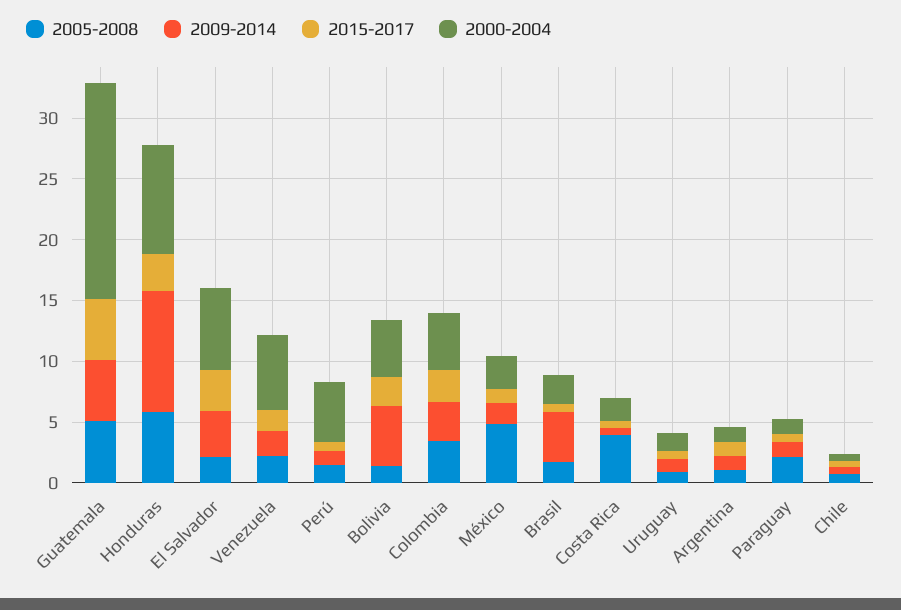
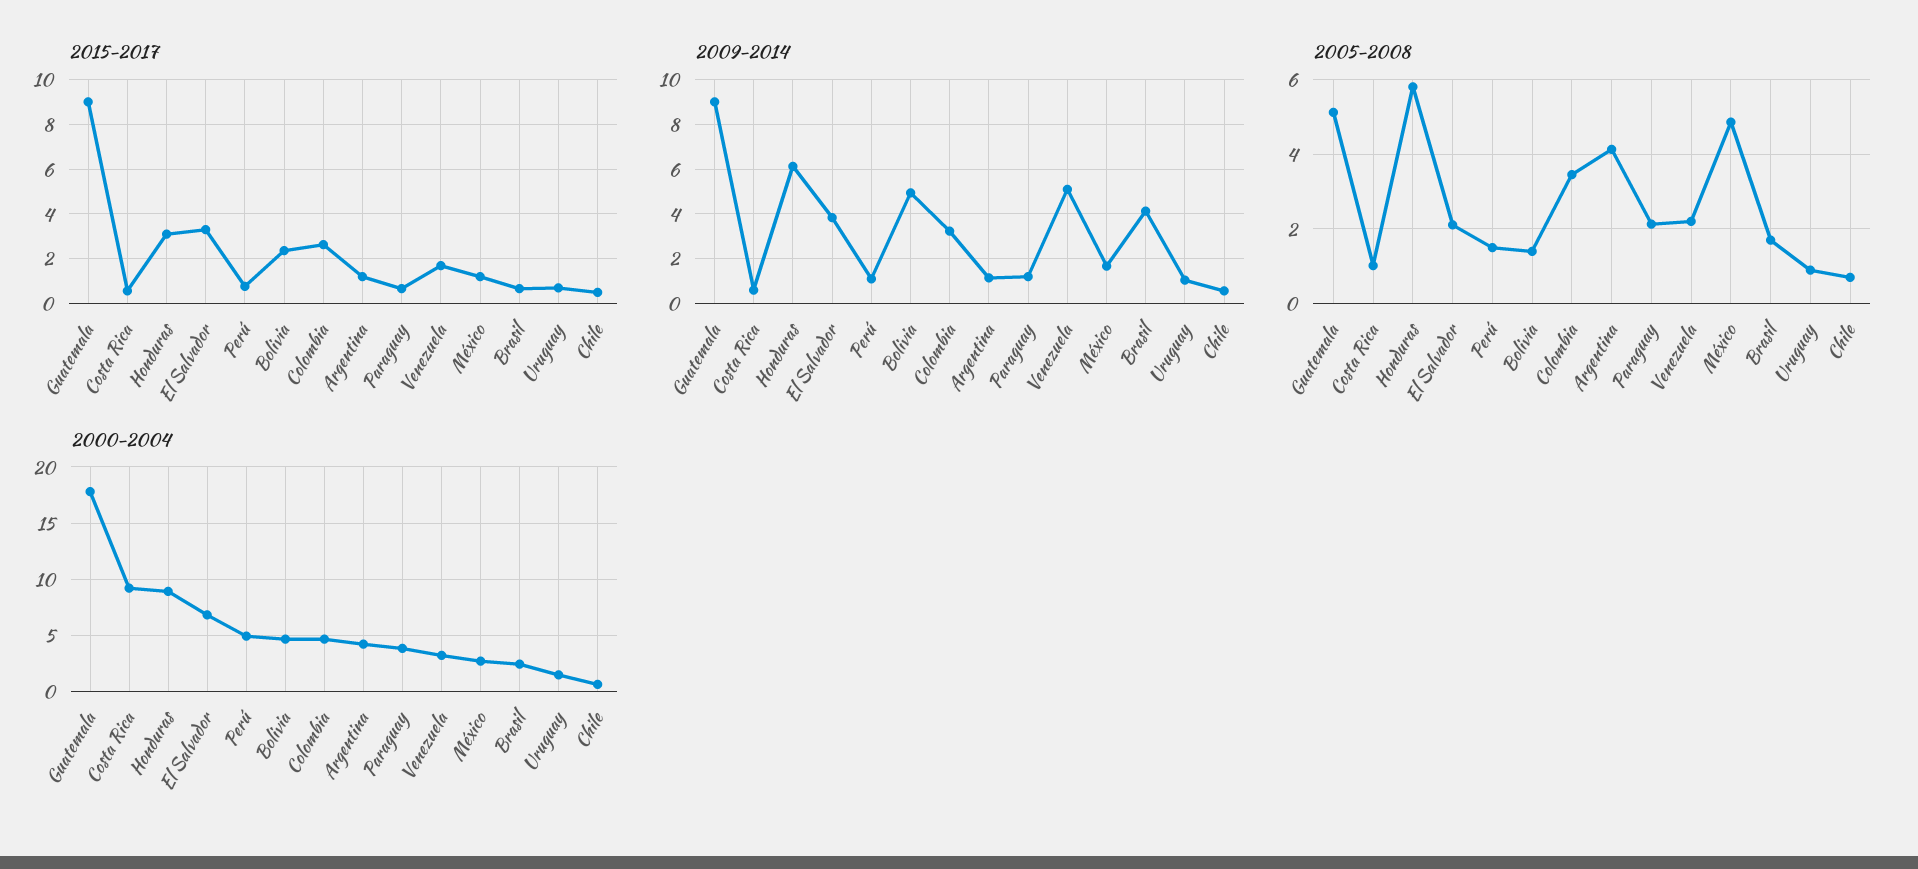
2009-2014, Guatemala: 5 -> 9
2015-2017, Guatemala: 5 -> 9
2009-2014, Honduras: 10 -> 6
2009-2014, Venezuela: 2 -> 5
2000-2004, Venezuela: 6 -> 3
2005-2008, Costa Rica: 4 -> 1
2000-2004, Costa Rica: 2 -> 9
2005-2008, Argentina: 1 -> 4.2
2000-2004, Argentina: 1 -> 4
2000-2004, Paraguay: 1 -> 4

